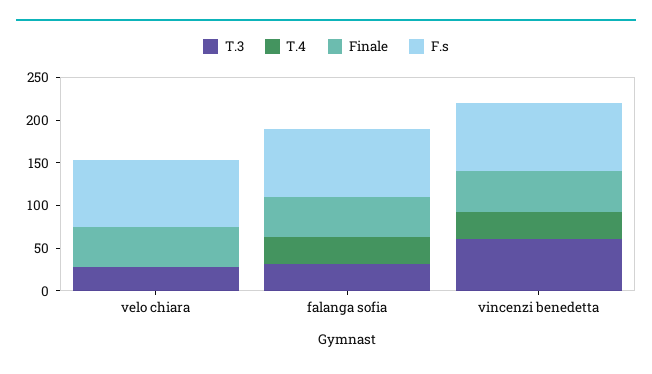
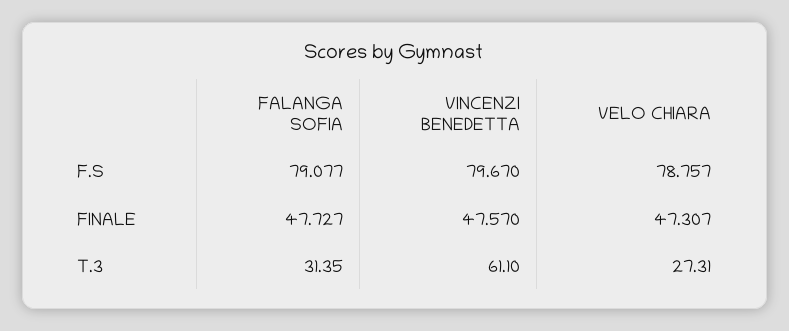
T.4, velo chiara: 0 -> none
T.4, falanga sofia: 30 -> none
T.4, vincenzi benedetta: 30 -> none

